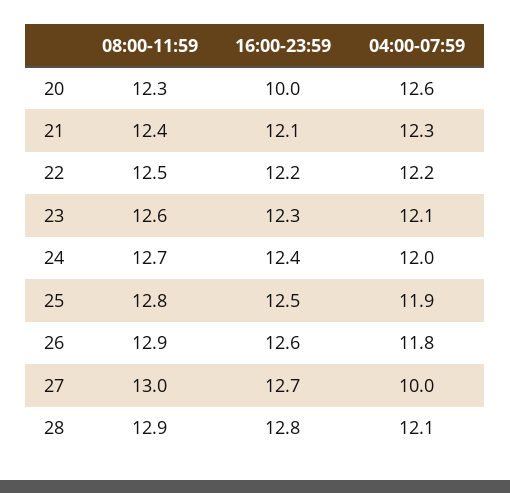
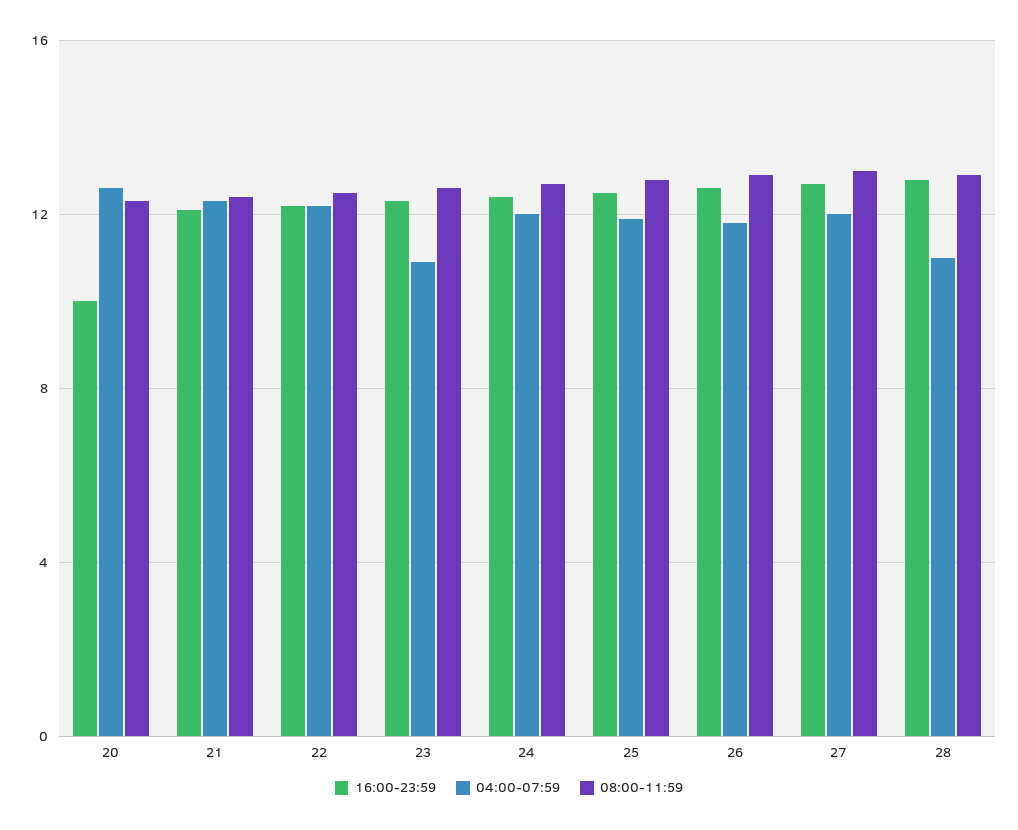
04:00-07:59, 23: 12.1 -> 11
04:00-07:59, 27: 10 -> 12
04:00-07:59, 28: 12.1 -> 11

